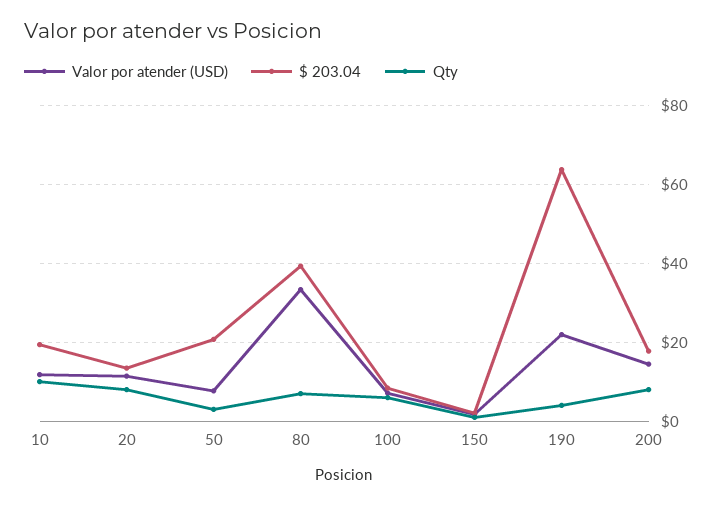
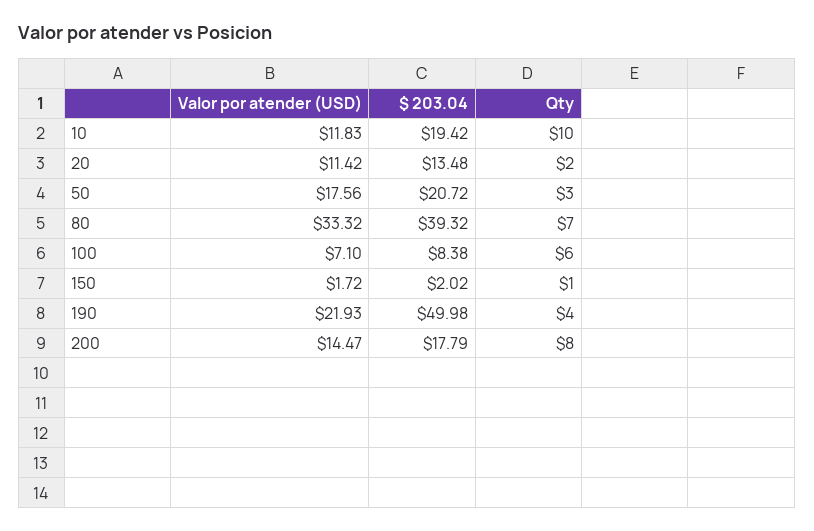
Qty, 20: 8 -> 2
Valor por atender (USD), 50: 8 -> 17.56
$ 203.04, 190: 64 -> 49.98

